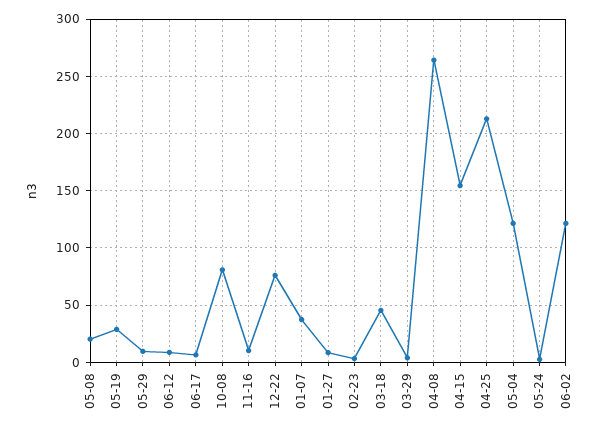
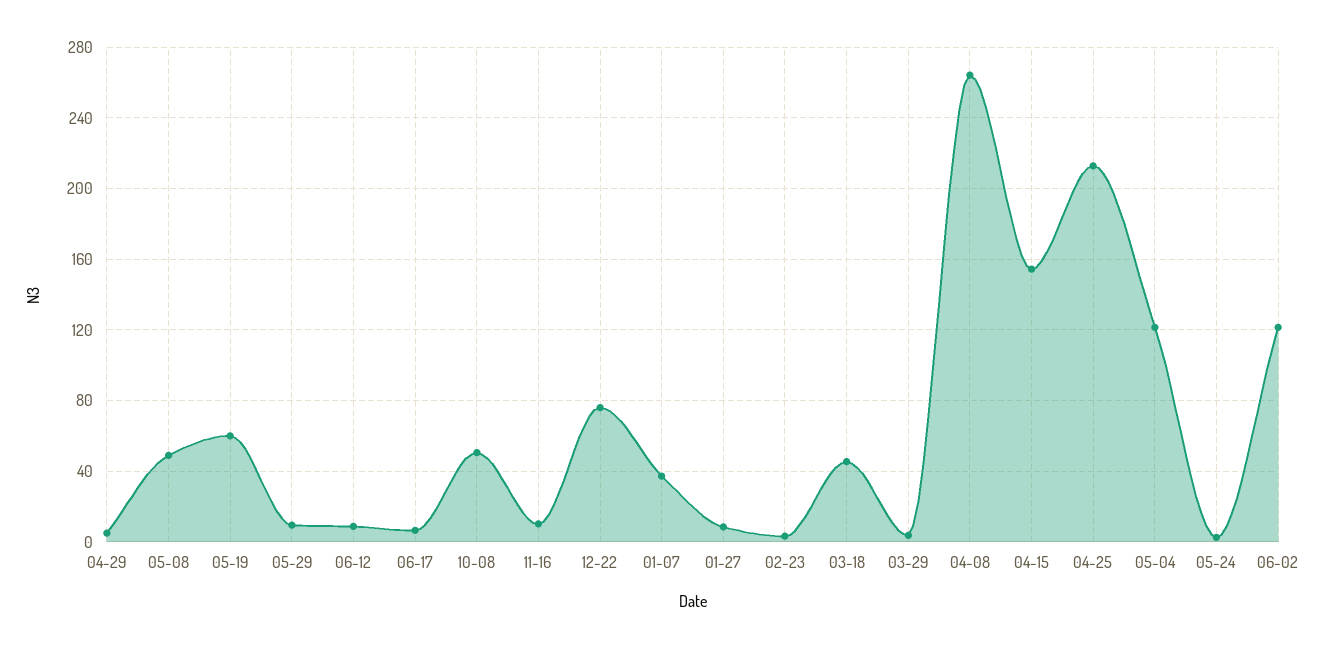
05-08: 20 -> 50
05-19: 30 -> 60
10-08: 80 -> 50
04-29: none -> 5

